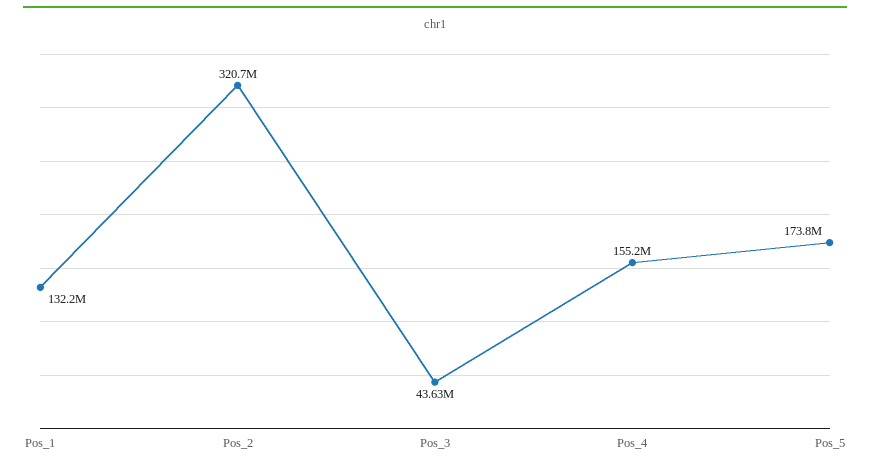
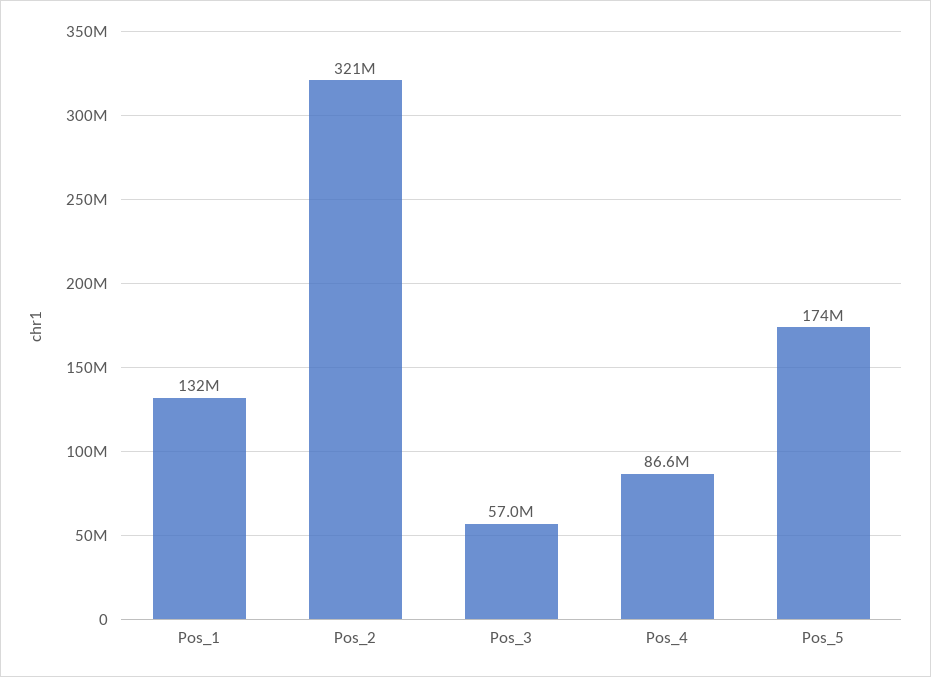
Pos_3: 43630000 -> 57000000
Pos_4: 155200000 -> 86600000

